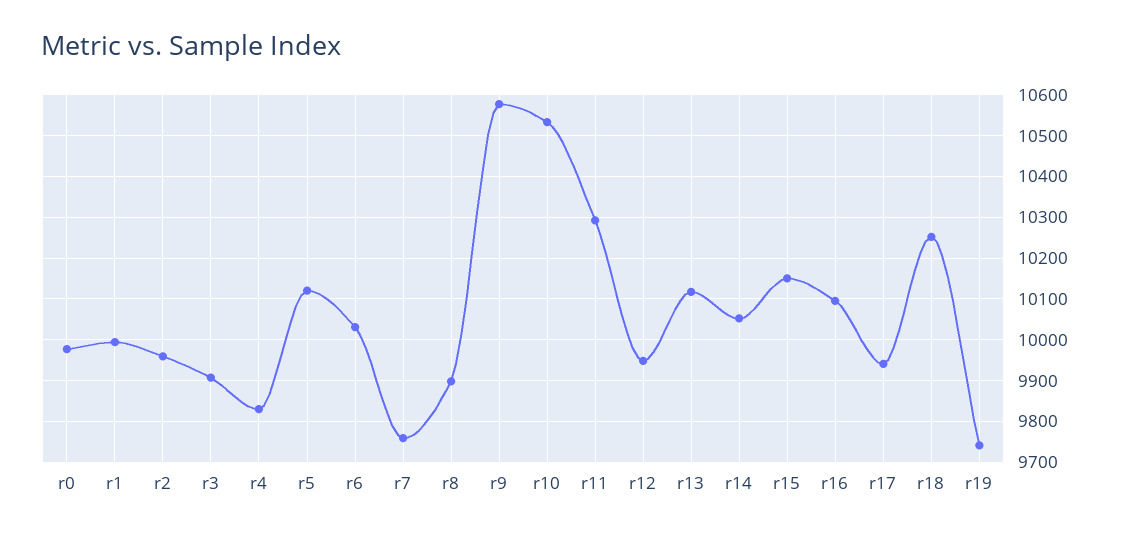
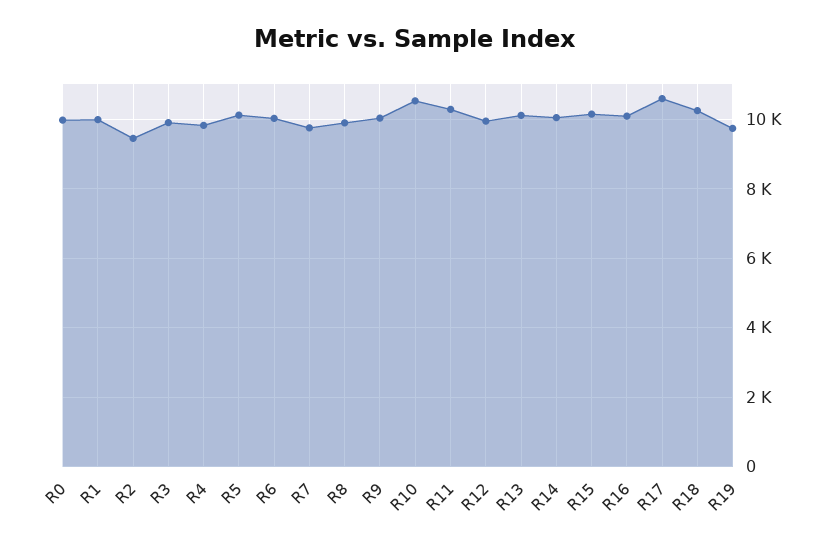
r2: 9960 -> 9400
r9: 10580 -> 10000
r17: 9940 -> 10600

